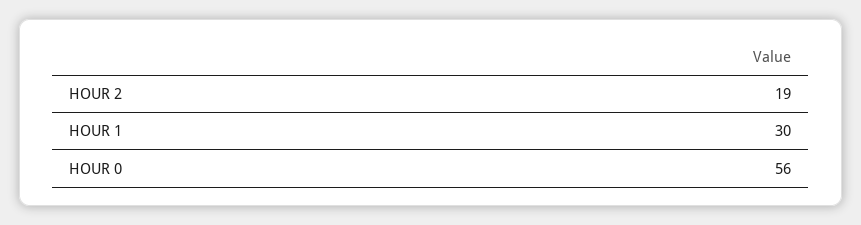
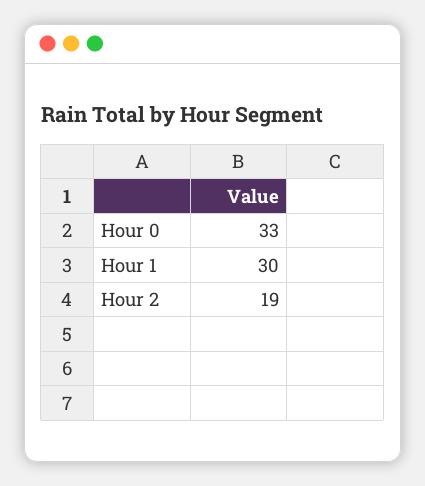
HOUR 0: 56 -> 33

